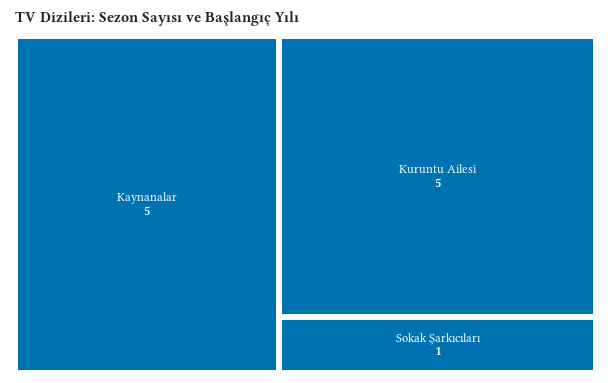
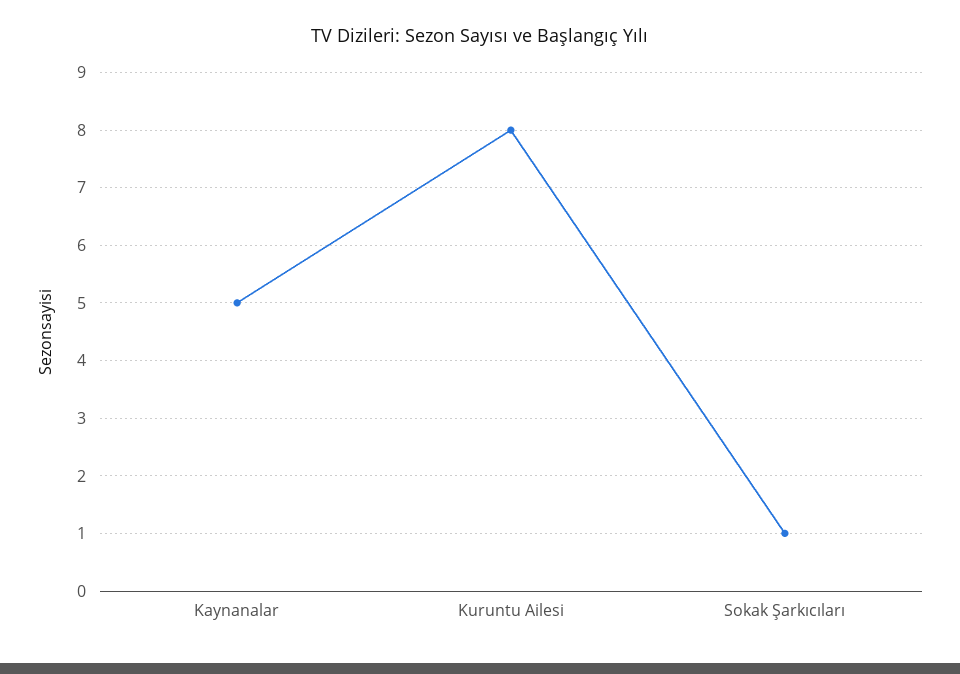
Kuruntu Ailesi: 5 -> 8

